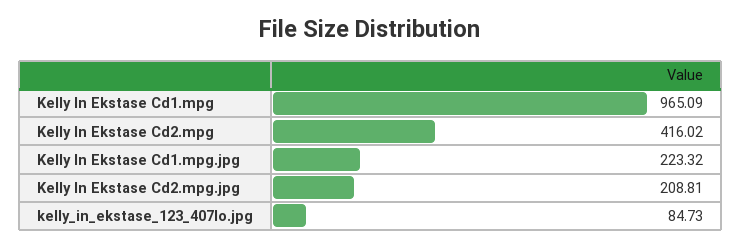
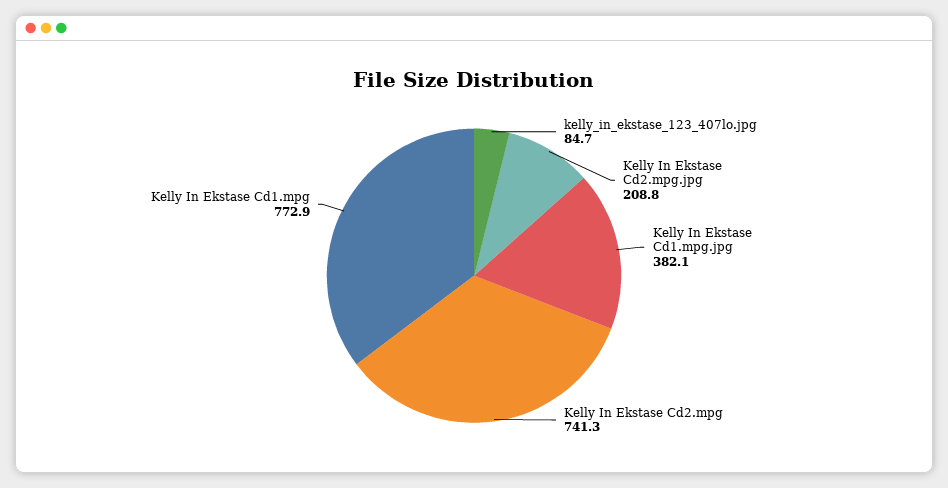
Kelly In Ekstase Cd1.mpg: 965.09 -> 772.9
Kelly In Ekstase Cd2.mpg: 416.02 -> 741.3
Kelly In Ekstase Cd1.mpg.jpg: 223.32 -> 382.1

